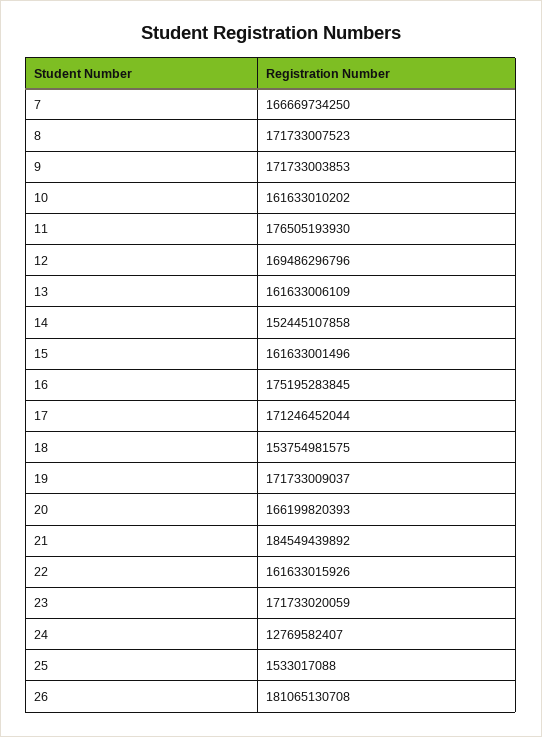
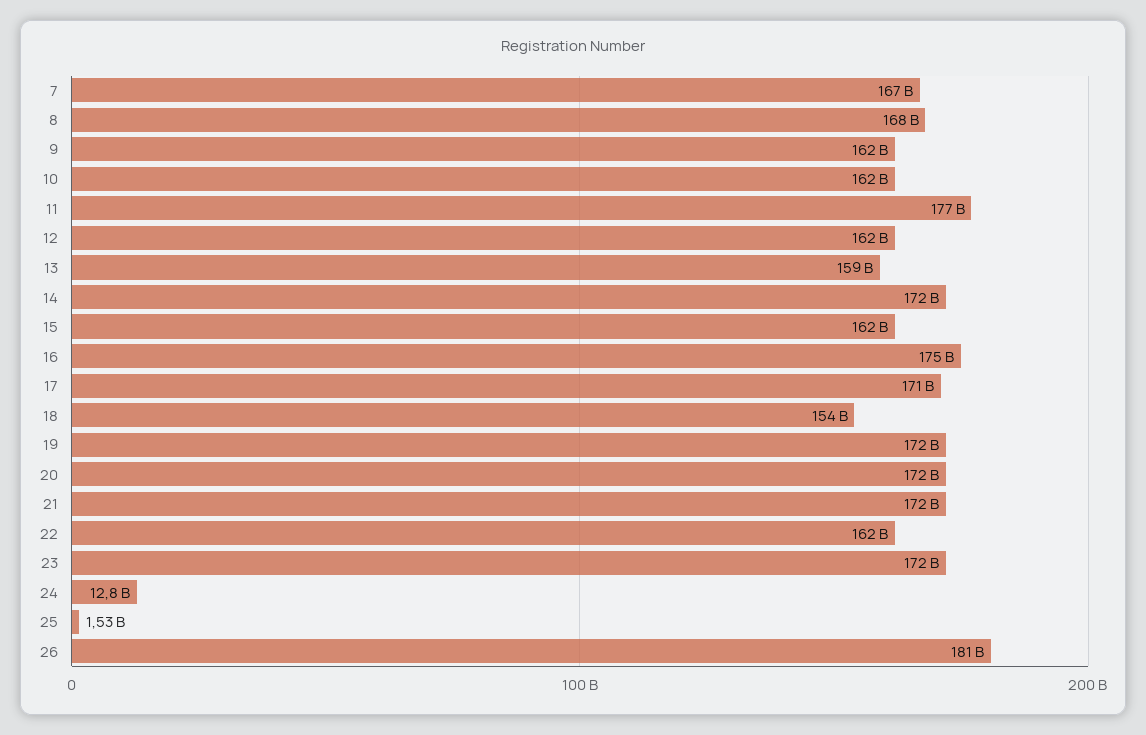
8: 171733007523 -> 168000000000
9: 171733003853 -> 162000000000
12: 169486296796 -> 162000000000
13: 161633006109 -> 159000000000
14: 152445107858 -> 172000000000
20: 166199820393 -> 172000000000
21: 184549439892 -> 172000000000

